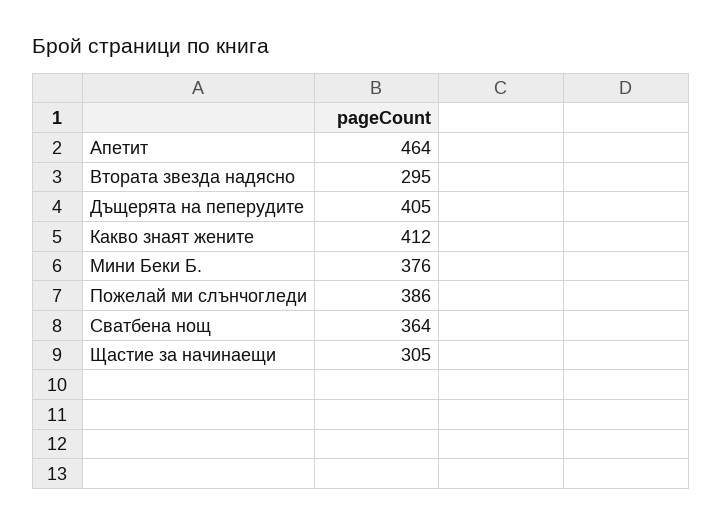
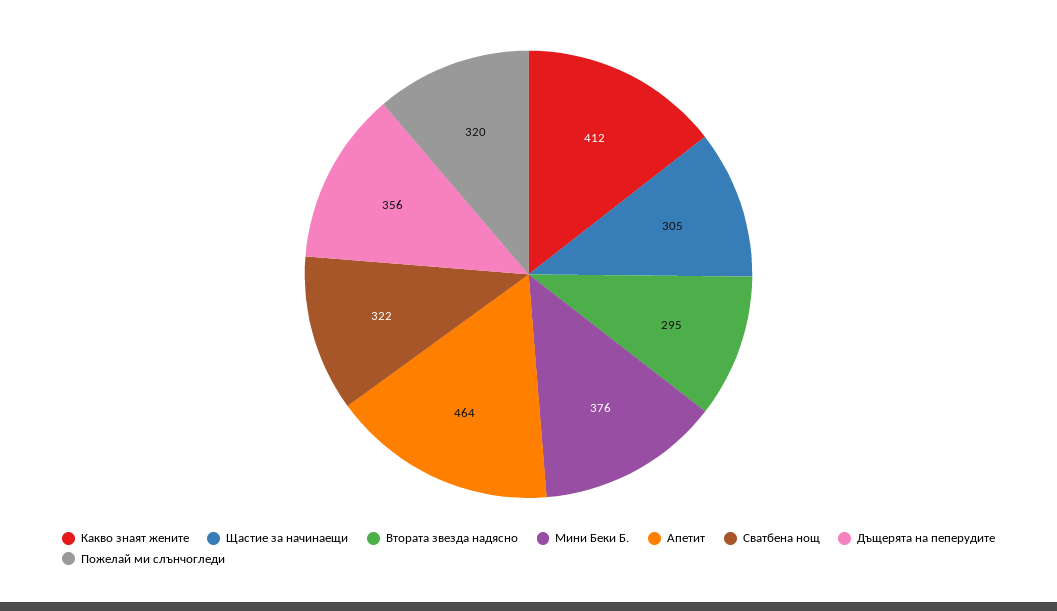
Дъщерята на пеперудите: 405 -> 356
Пожелай ми слънчогледи: 386 -> 320
Сватбена нощ: 364 -> 322

